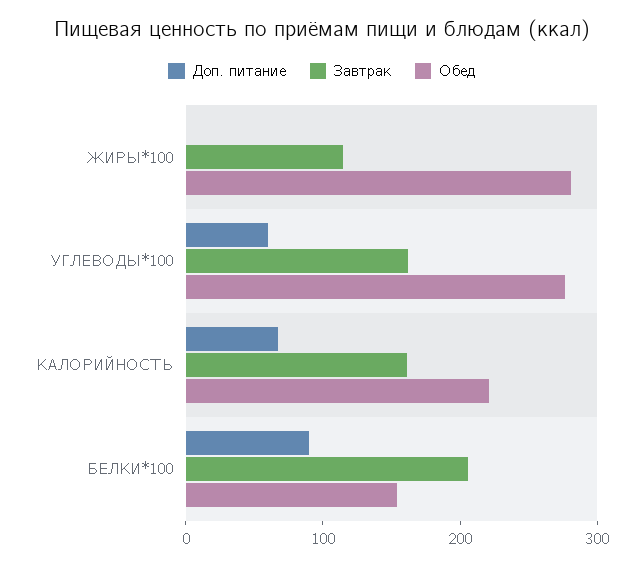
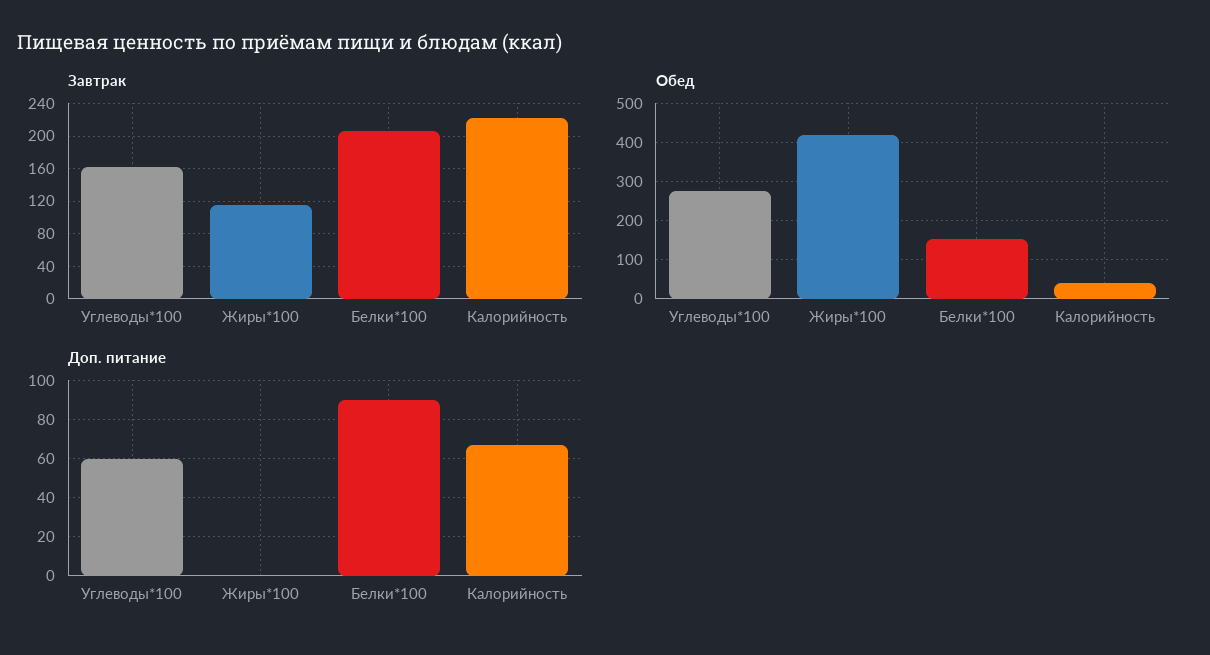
Обед, ЖИРЫ*100: 280 -> 420
Завтрак, КАЛОРИЙНОСТЬ: 160 -> 220
Обед, КАЛОРИЙНОСТЬ: 220 -> 40

